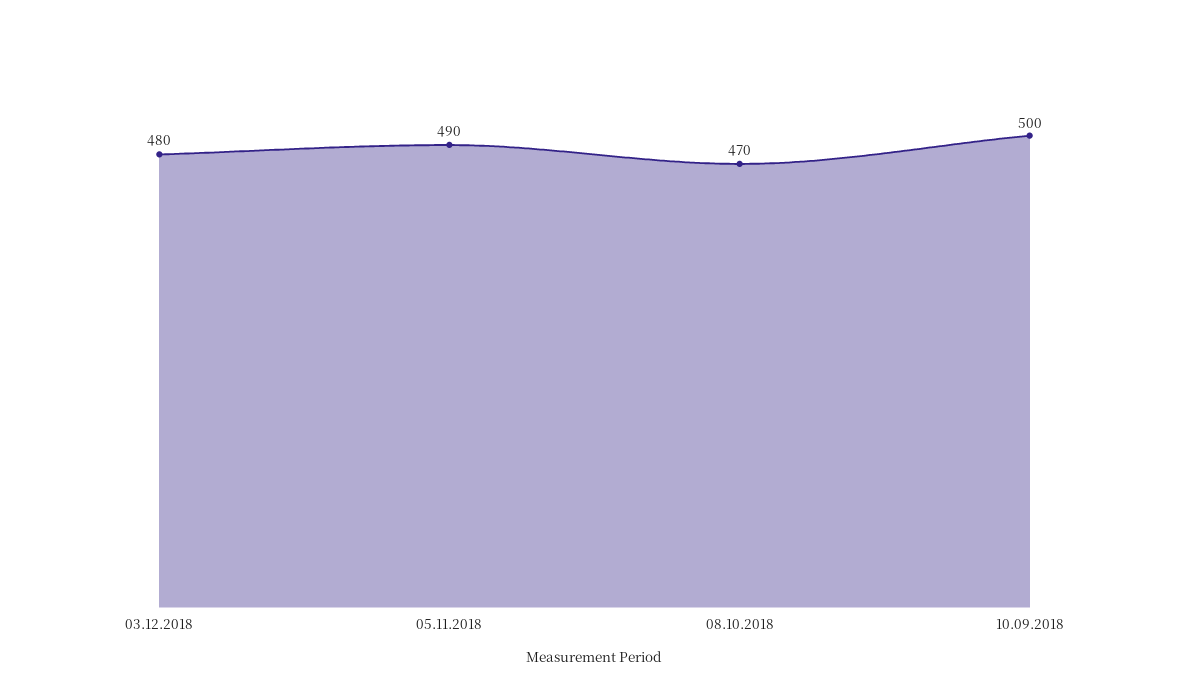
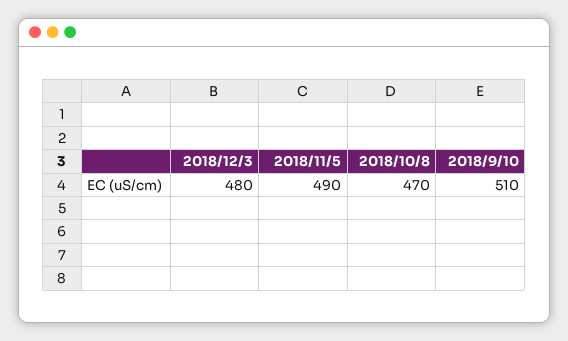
10.09.2018: 500 -> 510

